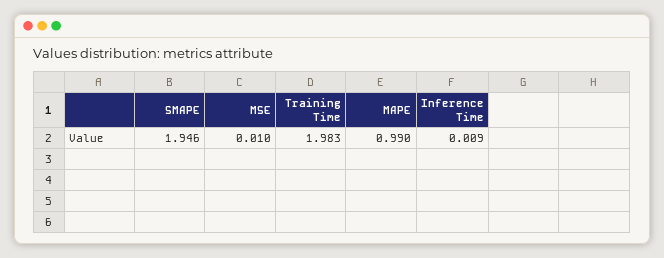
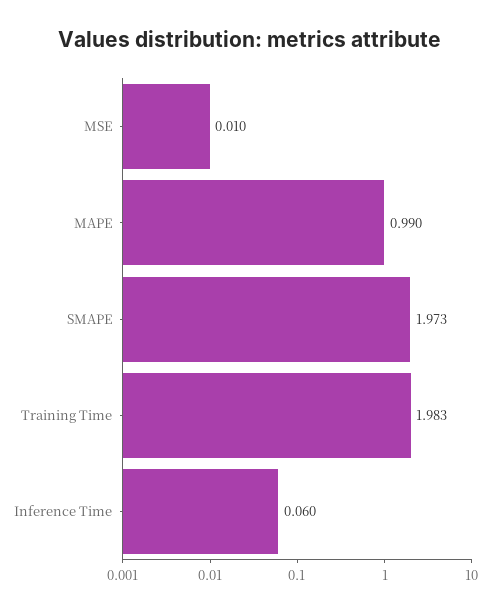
SMAPE: 1.946 -> 1.973
Inference Time: 0.009 -> 0.06

